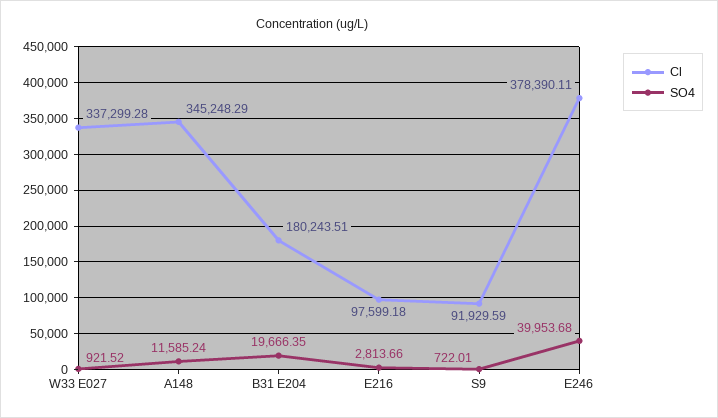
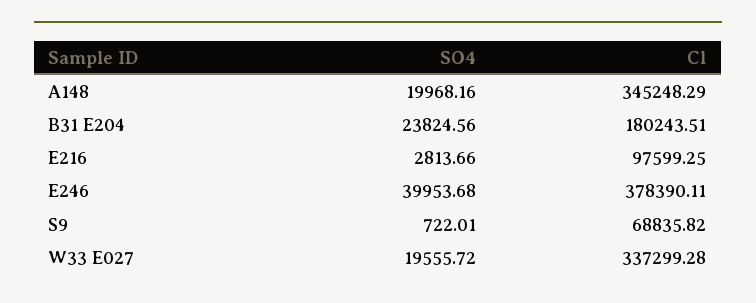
SO4, W33 E027: 921.52 -> 19555.72
SO4, A148: 11585.24 -> 19968.16
SO4, B31 E204: 19666.35 -> 23824.56
Cl, E216: 97599.18 -> 97599.25
Cl, S9: 91929.59 -> 68835.82

